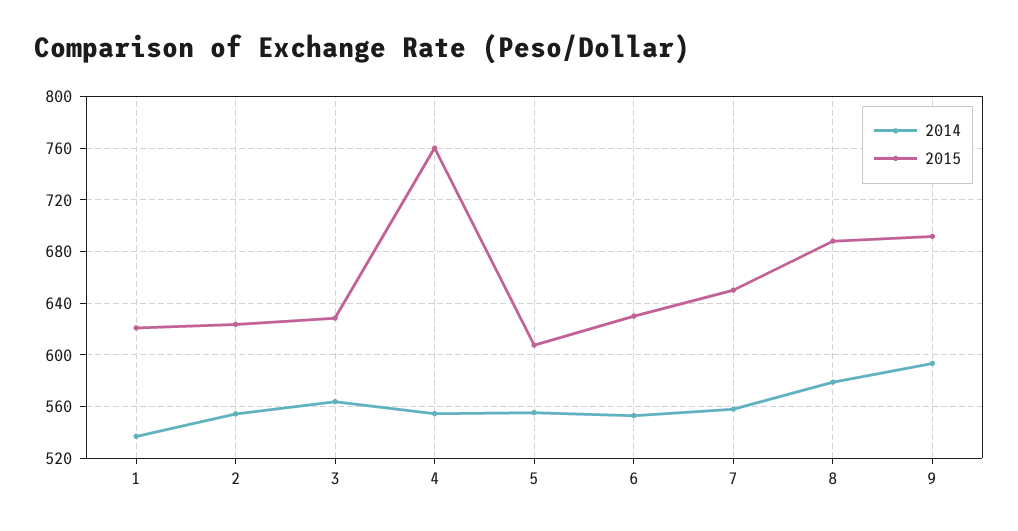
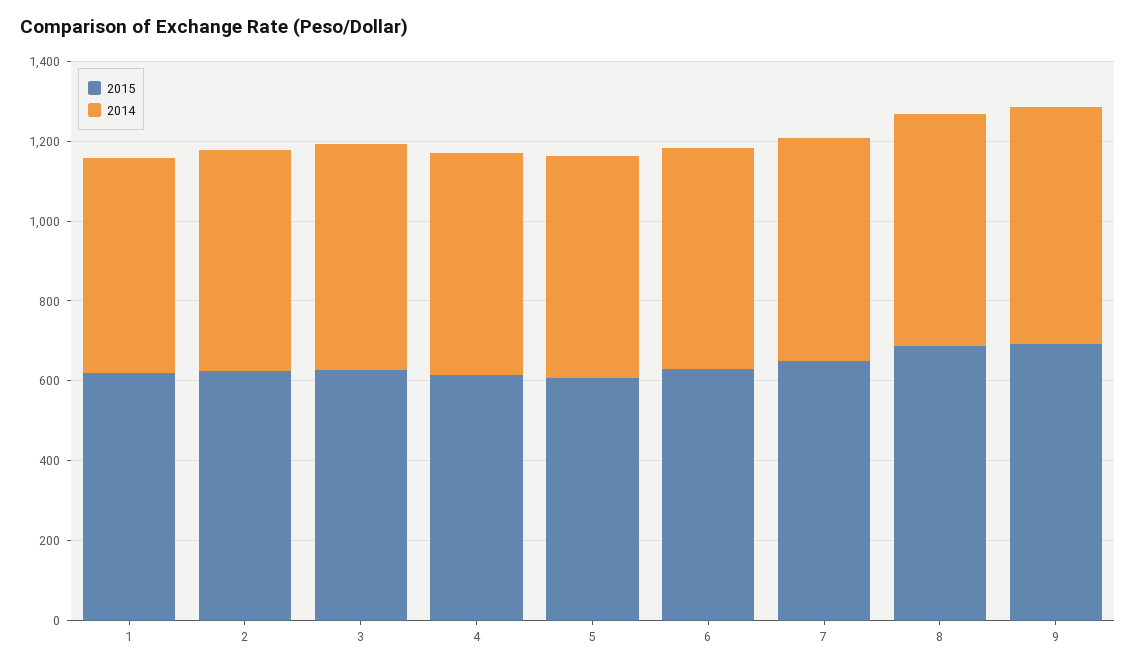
2015, 4: 760 -> 600

